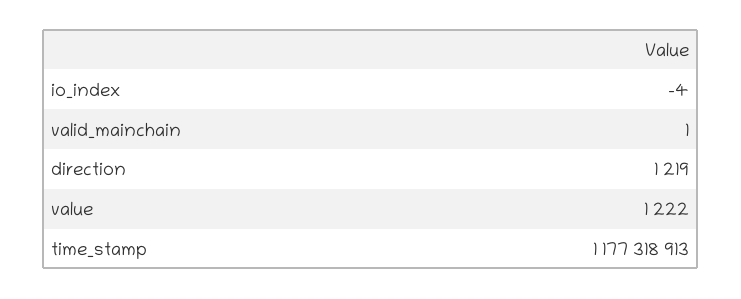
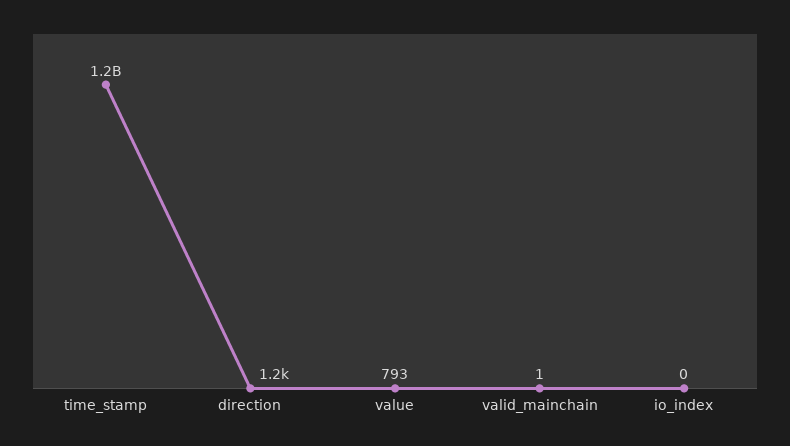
io_index: -4 -> 0
value: 1222 -> 793

